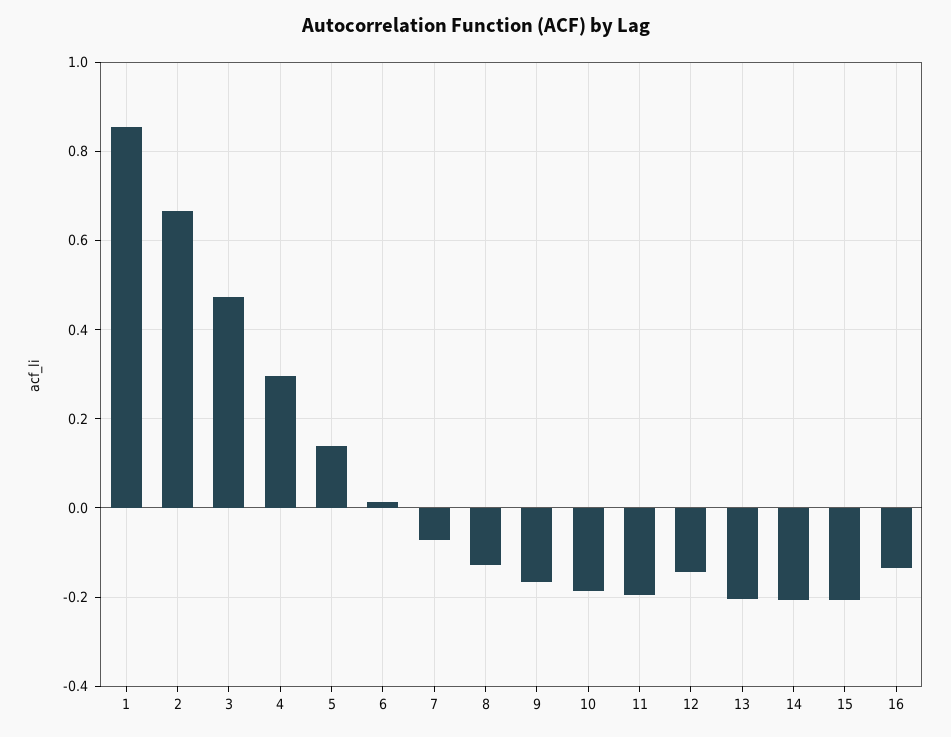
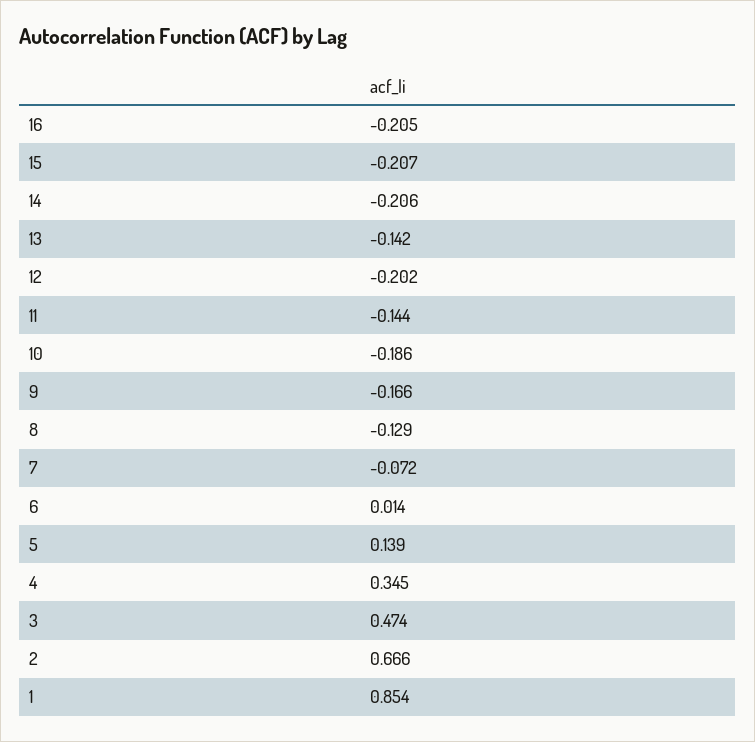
4: 0.3 -> 0.345
11: -0.2 -> -0.144
12: -0.14 -> -0.202
13: -0.2 -> -0.142
16: -0.14 -> -0.205

